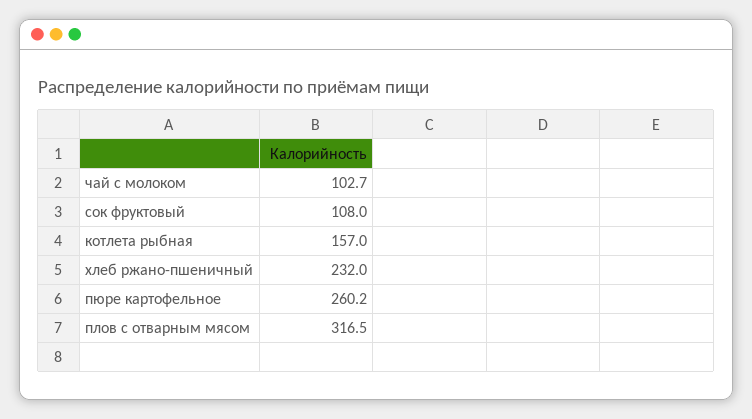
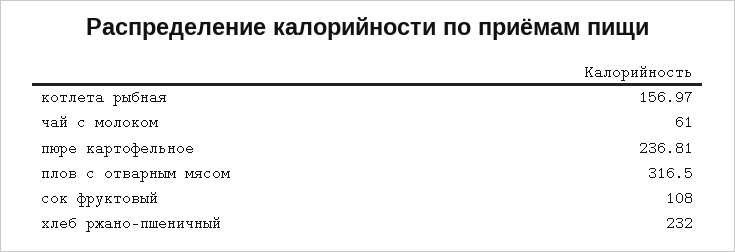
чай с молоком: 102.7 -> 61
пюре картофельное: 260.2 -> 236.81

